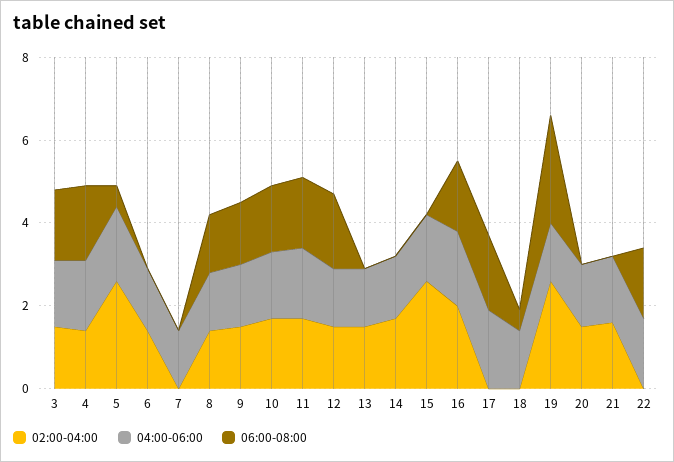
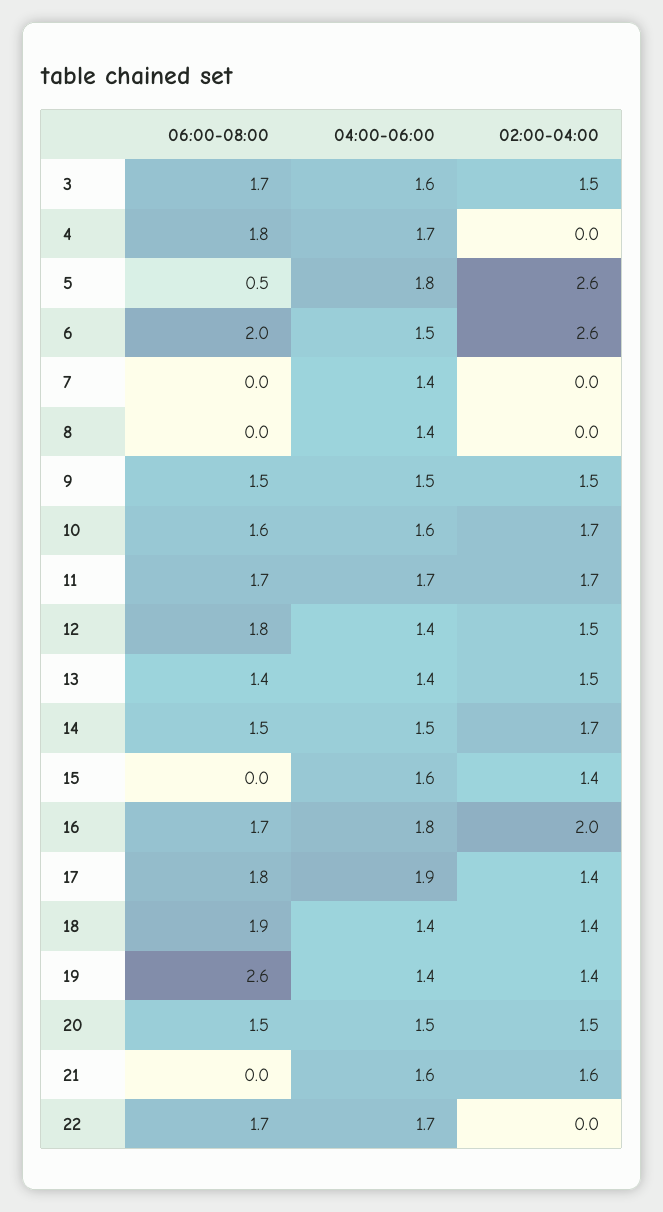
02:00-04:00, 4: 1.5 -> 0
02:00-04:00, 6: 1.5 -> 2.6
06:00-08:00, 6: 0 -> 2
02:00-04:00, 8: 1.5 -> 0
06:00-08:00, 8: 1.5 -> 0
06:00-08:00, 13: 0 -> 1.4
06:00-08:00, 14: 0 -> 1.5
02:00-04:00, 15: 2.5 -> 1.4
02:00-04:00, 17: 0 -> 1.4
02:00-04:00, 18: 0 -> 1.4
06:00-08:00, 18: 0.5 -> 1.9
02:00-04:00, 19: 2.5 -> 1.4
06:00-08:00, 20: 0 -> 1.5

